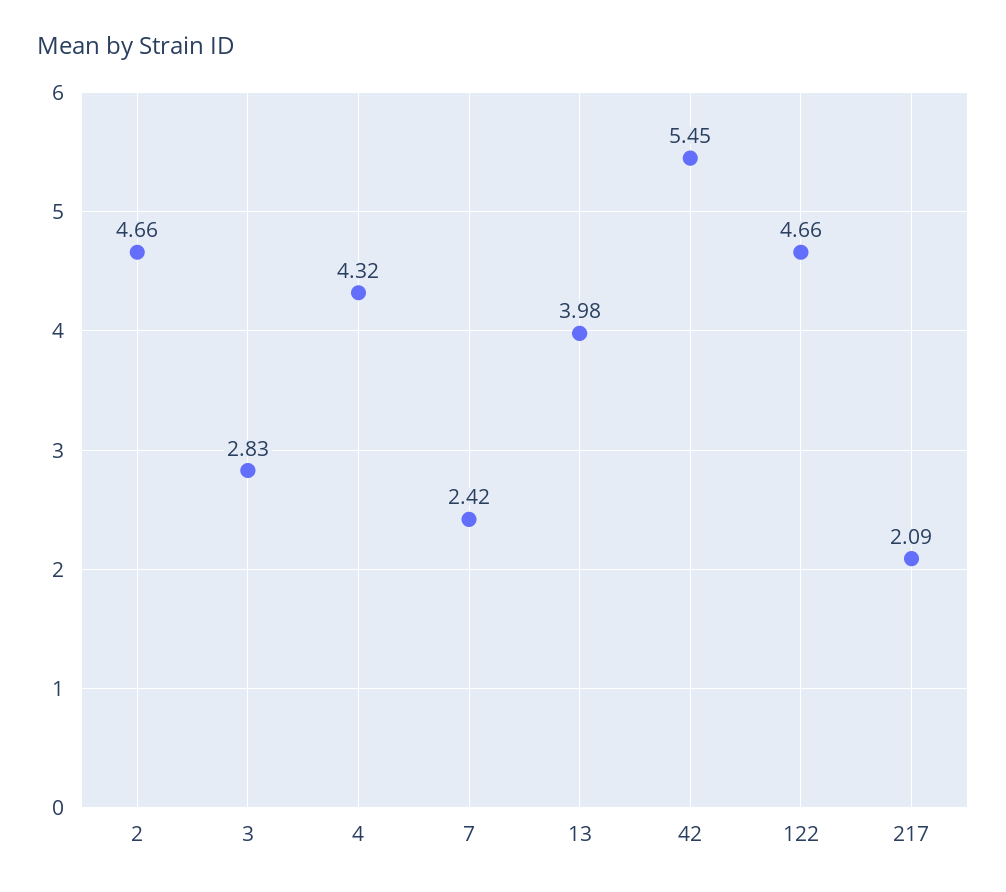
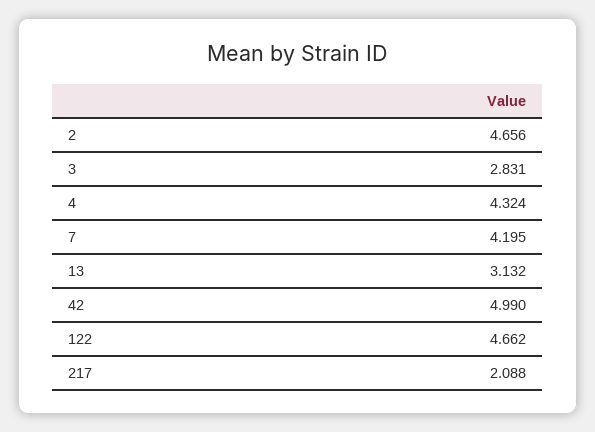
7: 2.42 -> 4.195
13: 3.98 -> 3.132
42: 5.45 -> 4.99

